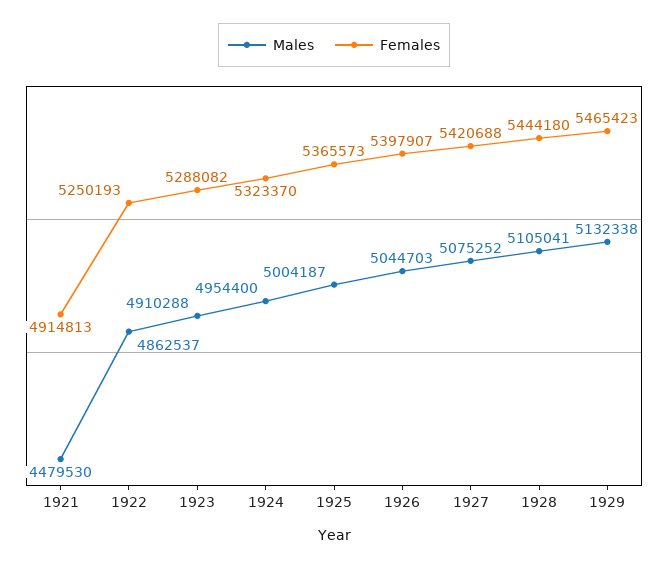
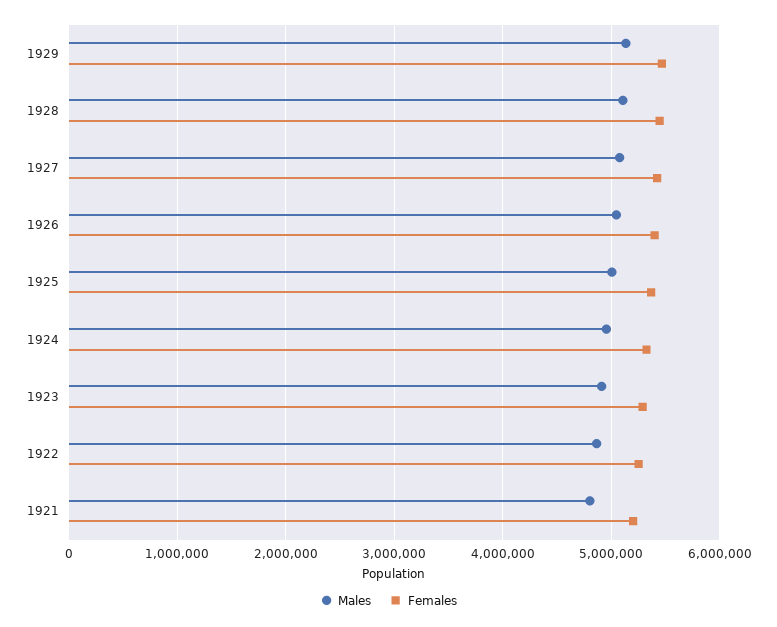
Males, 1921: 4479530 -> 4800000
Females, 1921: 4914813 -> 5200000

